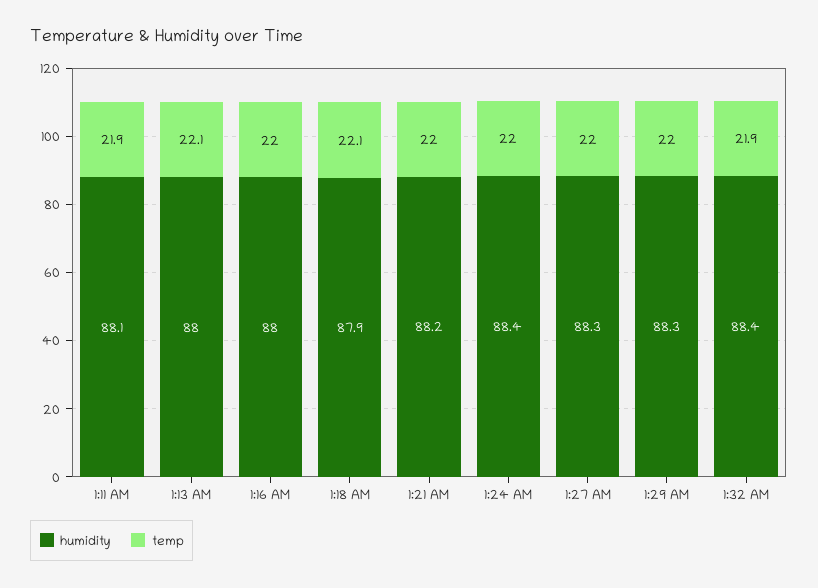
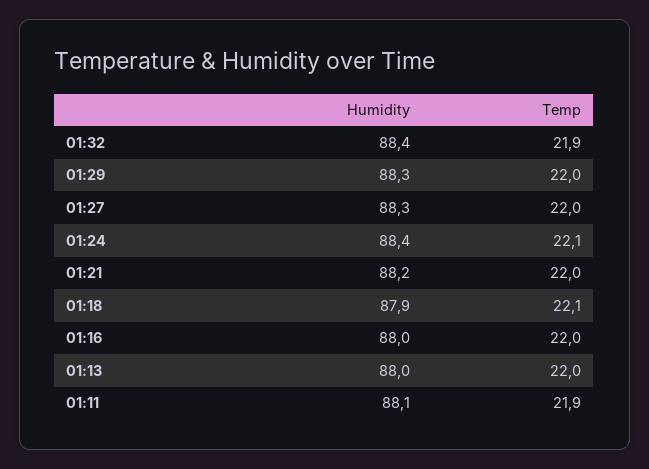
temp, 1:13 AM: 22.1 -> 22
temp, 1:24 AM: 22 -> 22.1

